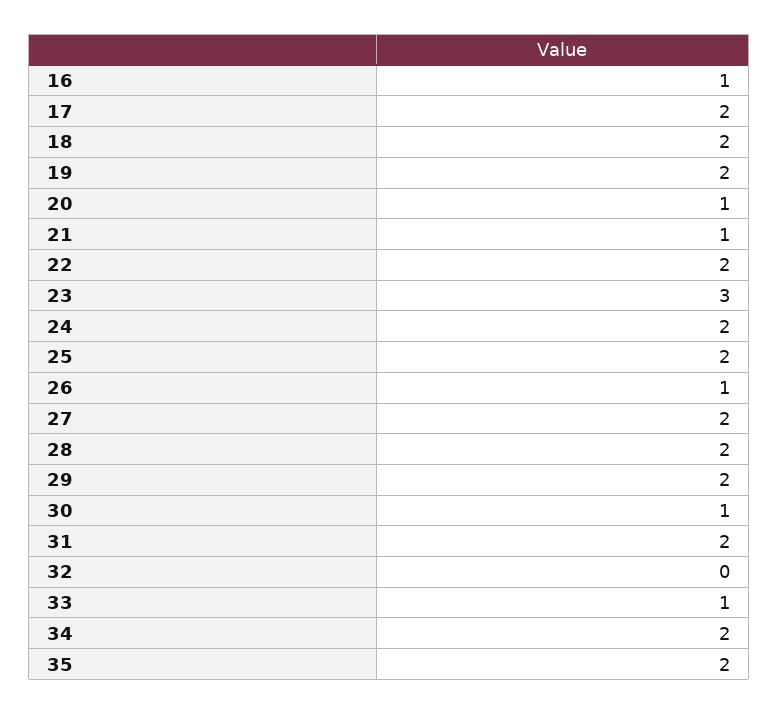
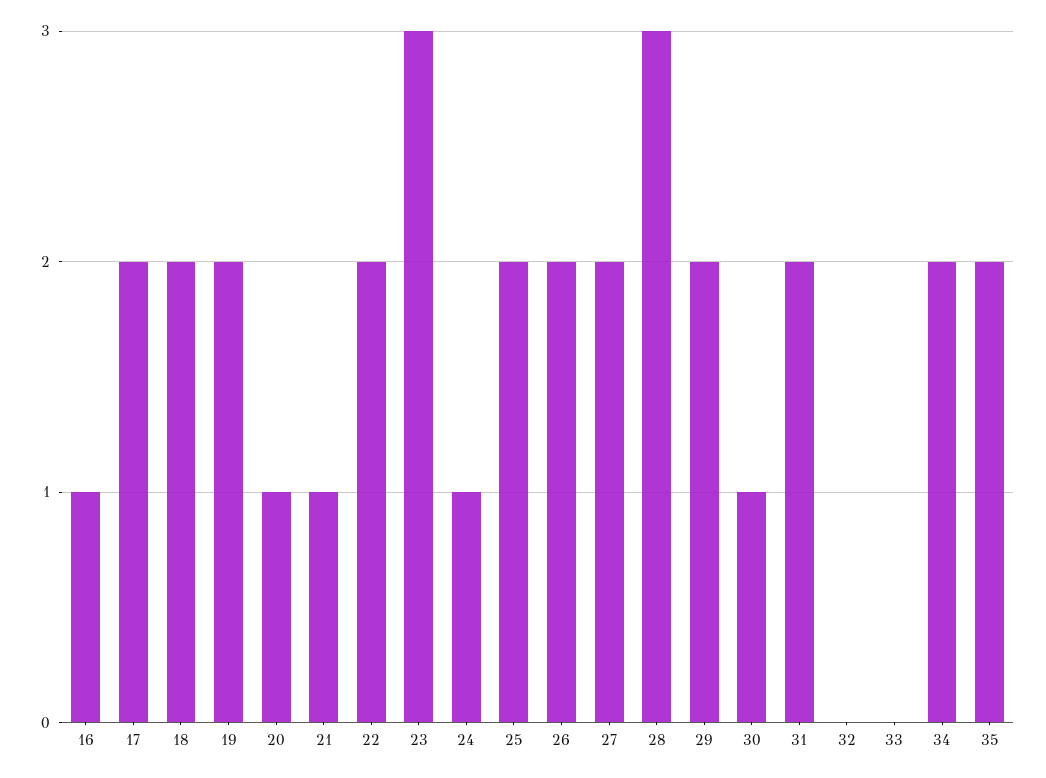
24: 2 -> 1
26: 1 -> 2
28: 2 -> 3
33: 1 -> 0

